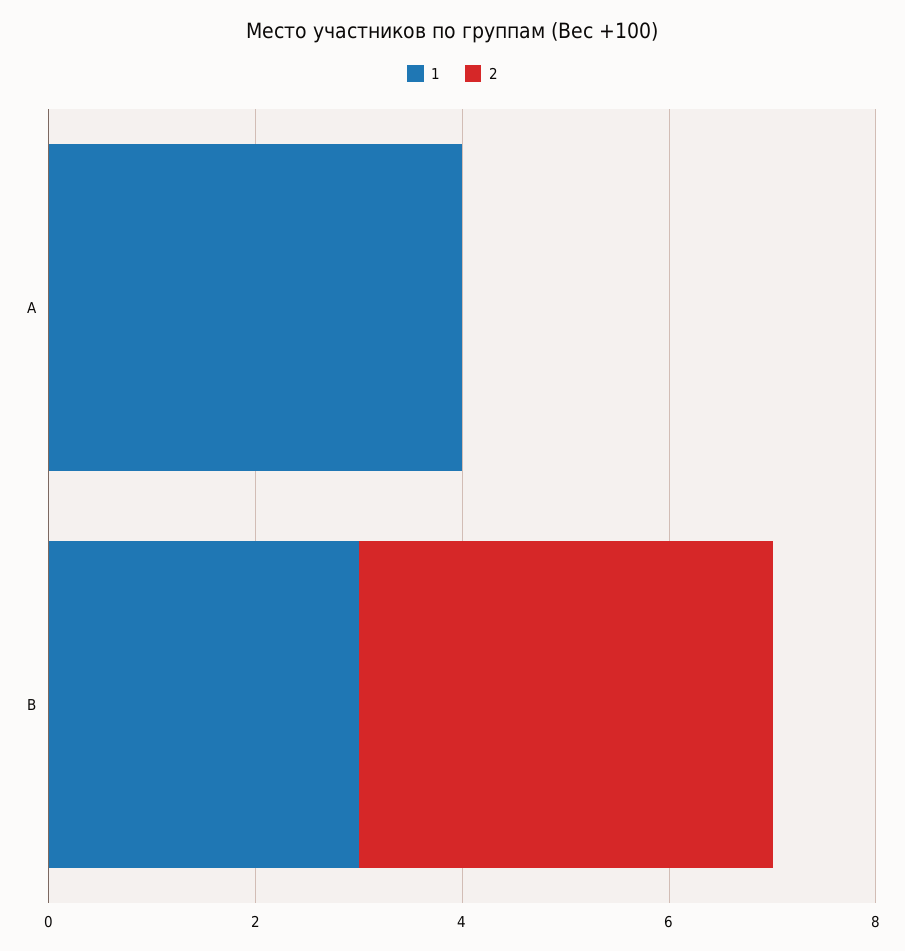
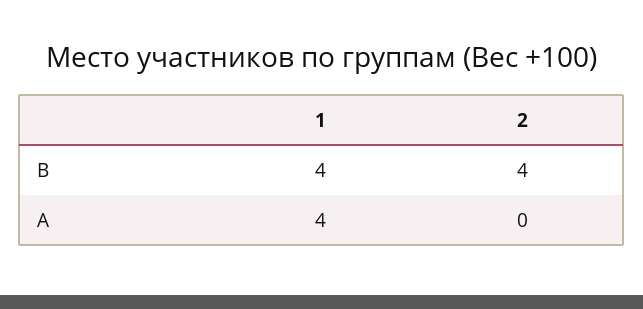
1, В: 3 -> 4

